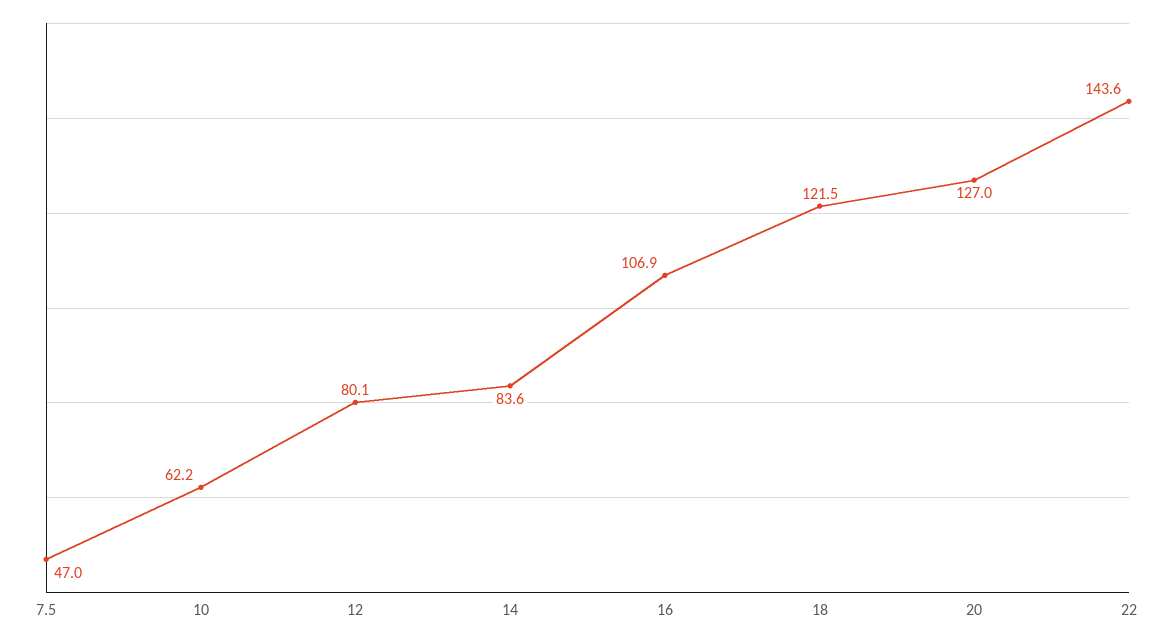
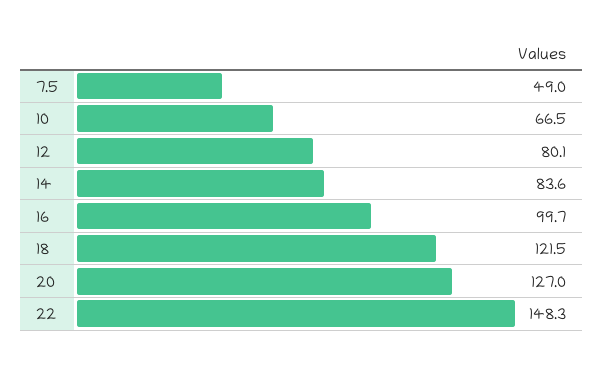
7.5: 47 -> 49
10: 62.2 -> 66.5
16: 106.9 -> 99.7
22: 143.6 -> 148.3

